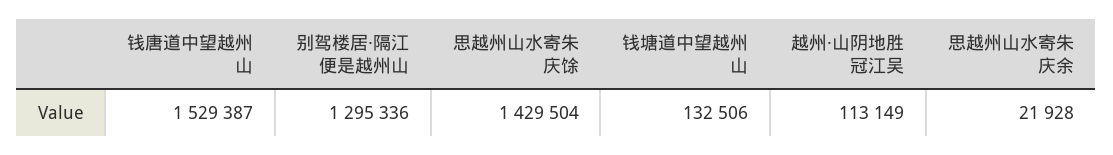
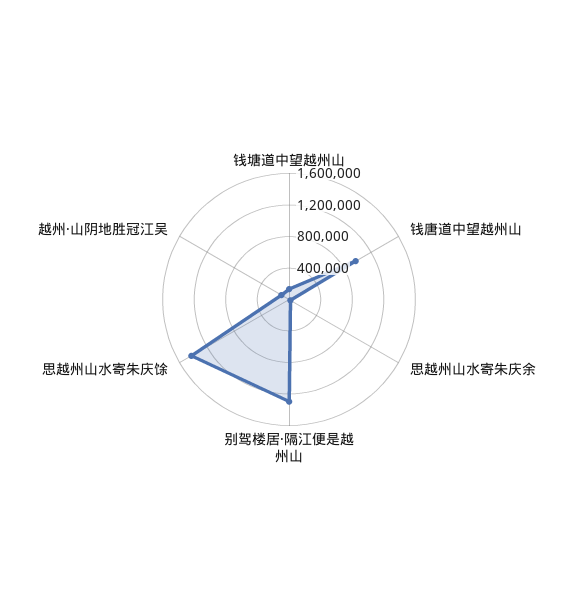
钱唐道中望越州山: 1529387 -> 1000000

